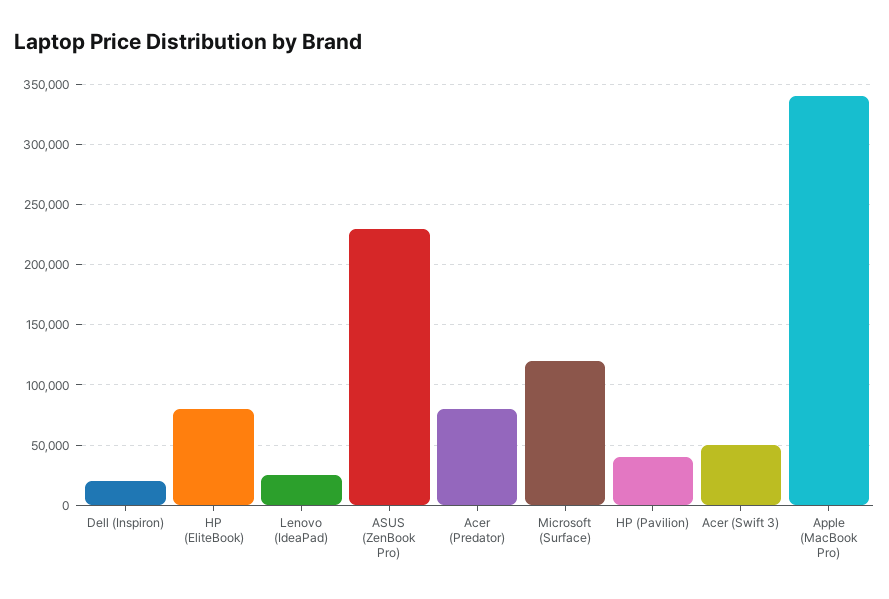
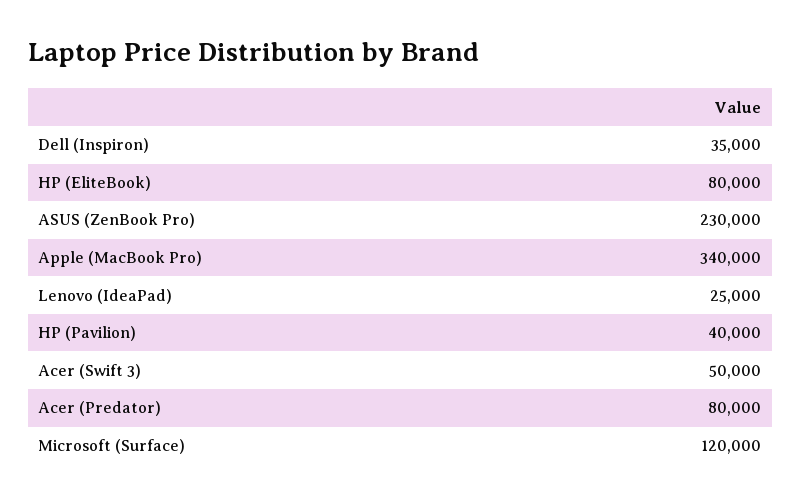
Dell (Inspiron): 20000 -> 35000

